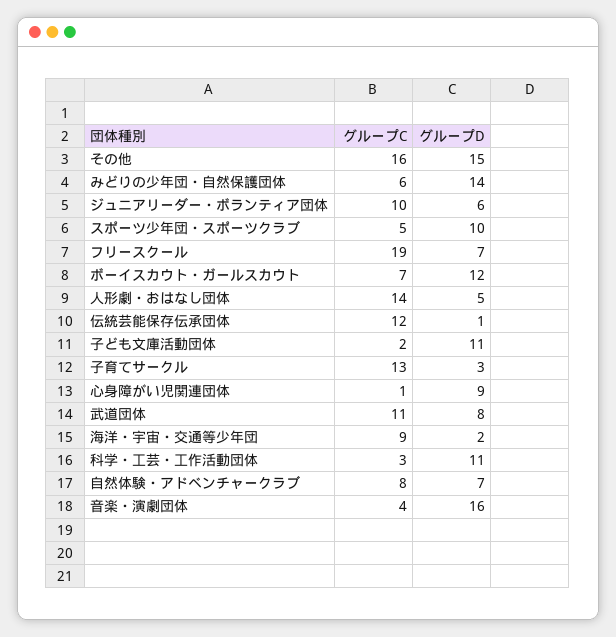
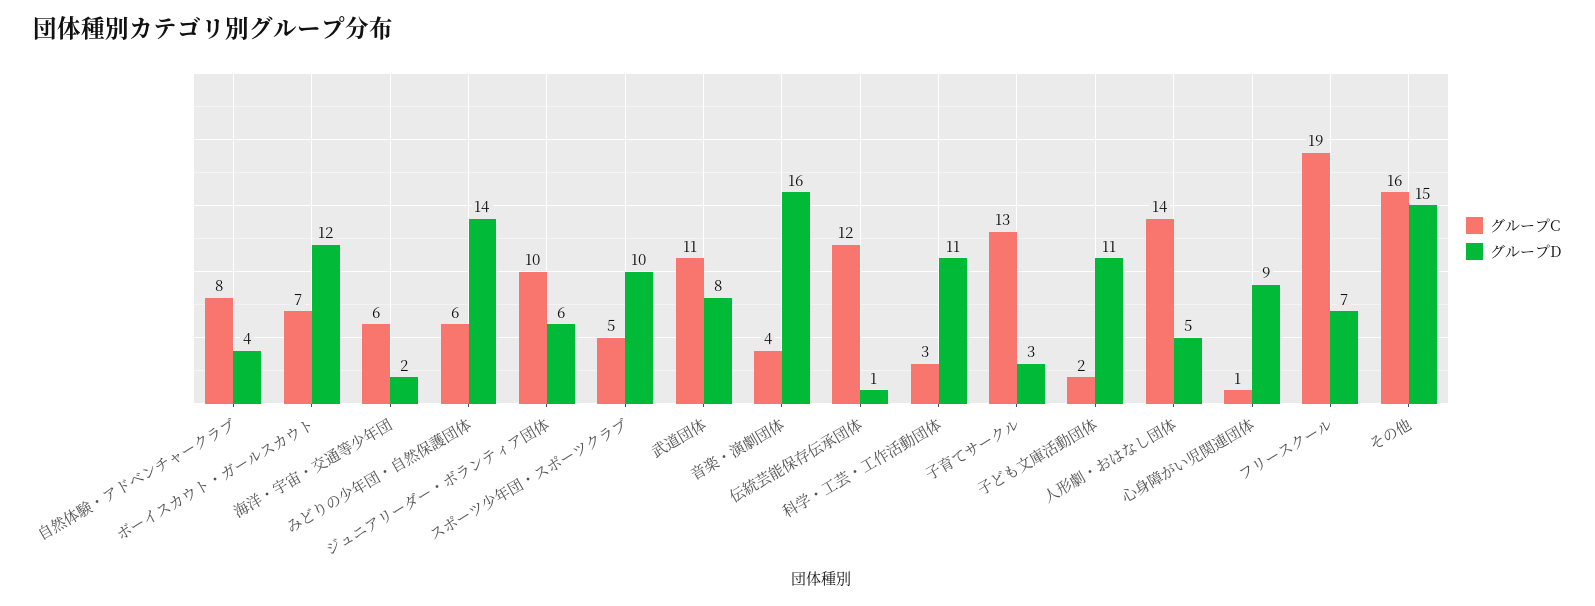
グループC, 海洋・宇宙・交通等少年団: 9 -> 6
グループD, 自然体験・アドベンチャークラブ: 7 -> 4

